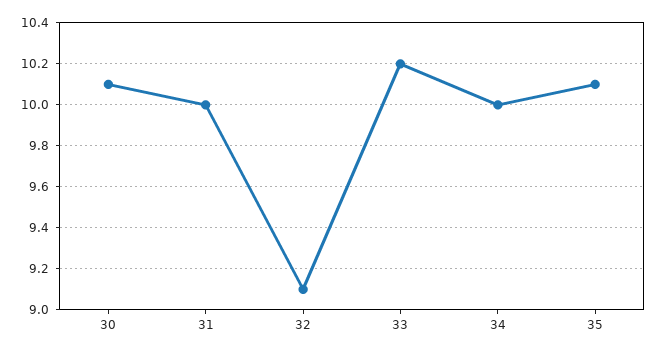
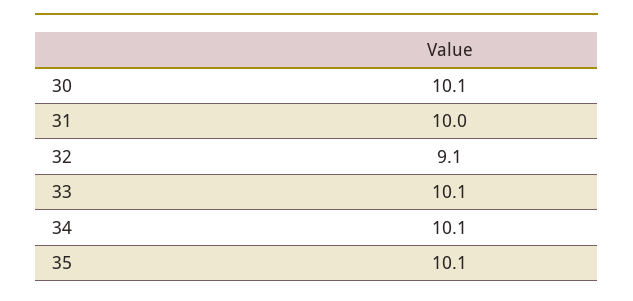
33: 10.2 -> 10.1
34: 10 -> 10.1

